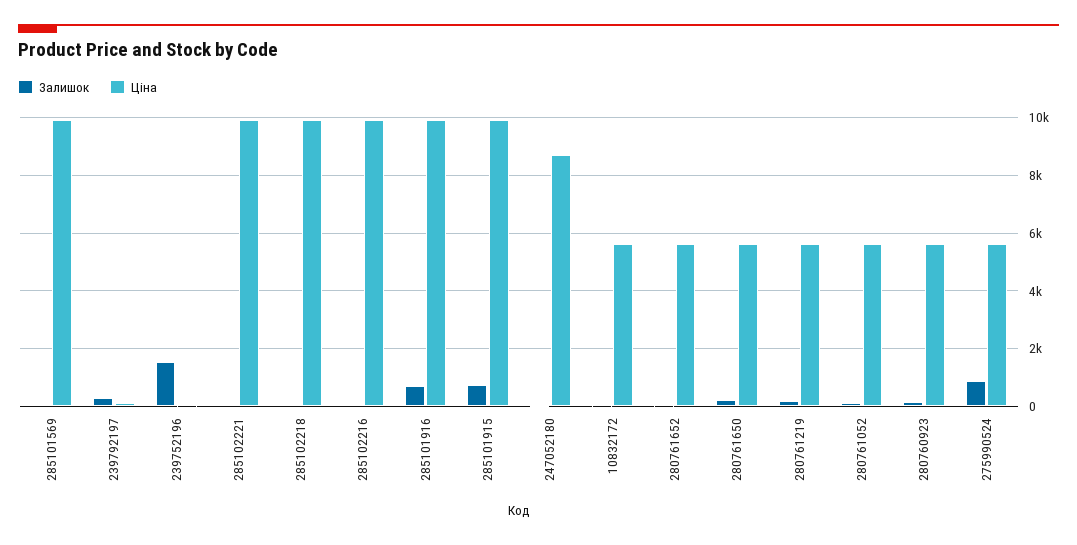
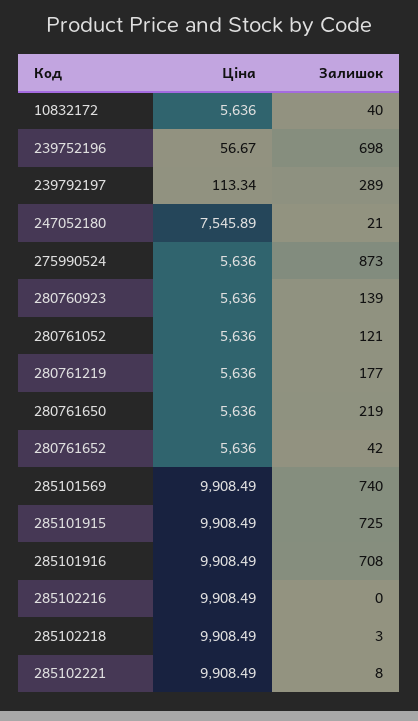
Залишок, 285101569: 0 -> 740
Залишок, 239752196: 1500 -> 698
Ціна, 247052180: 8750 -> 7545.89

